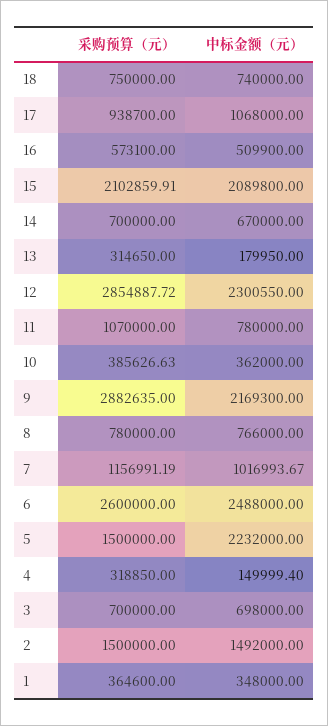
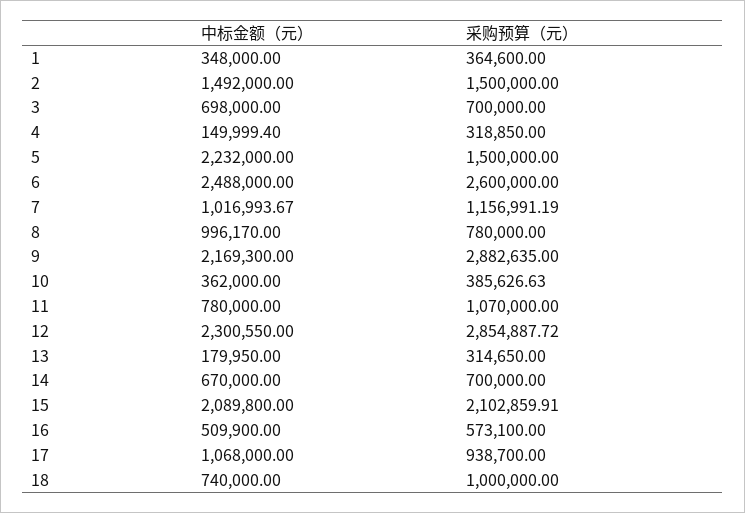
采购预算（元）, 18: 750000 -> 1000000
中标金额（元）, 8: 766000 -> 996170

